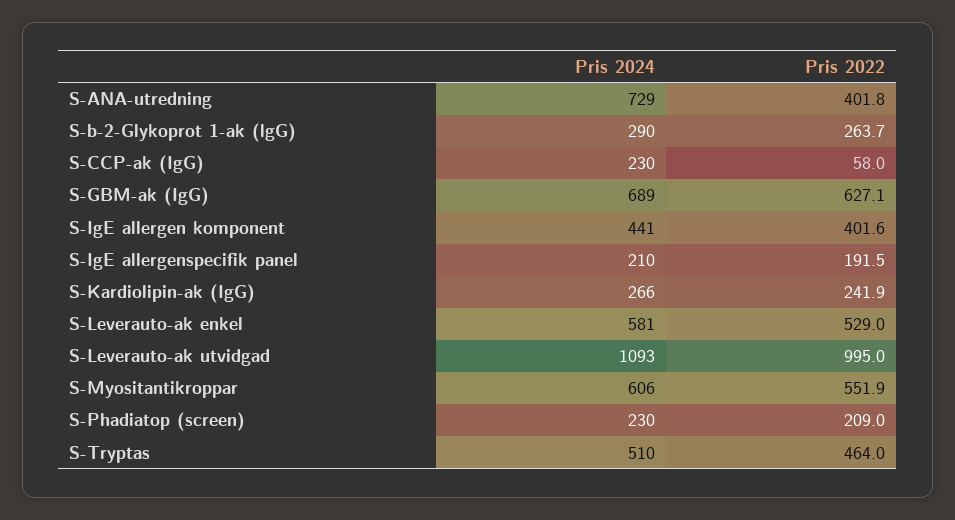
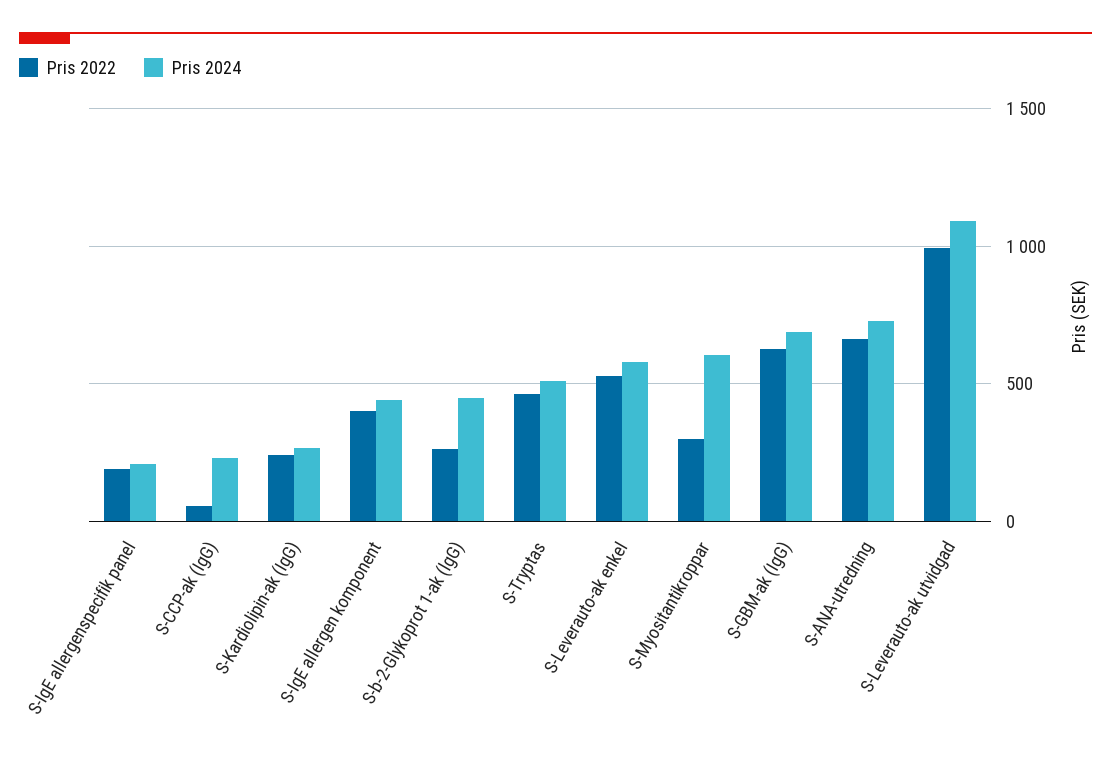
Pris 2022, S-ANA-utredning: 401.8 -> 650
Pris 2024, S-b-2-Glykoprot 1-ak (lgG): 290 -> 450
Pris 2022, S-Myositantikroppar: 551.9 -> 300
Pris 2024, S-Phadiatop (screen): 230 -> none
Pris 2022, S-Phadiatop (screen): 209 -> none

